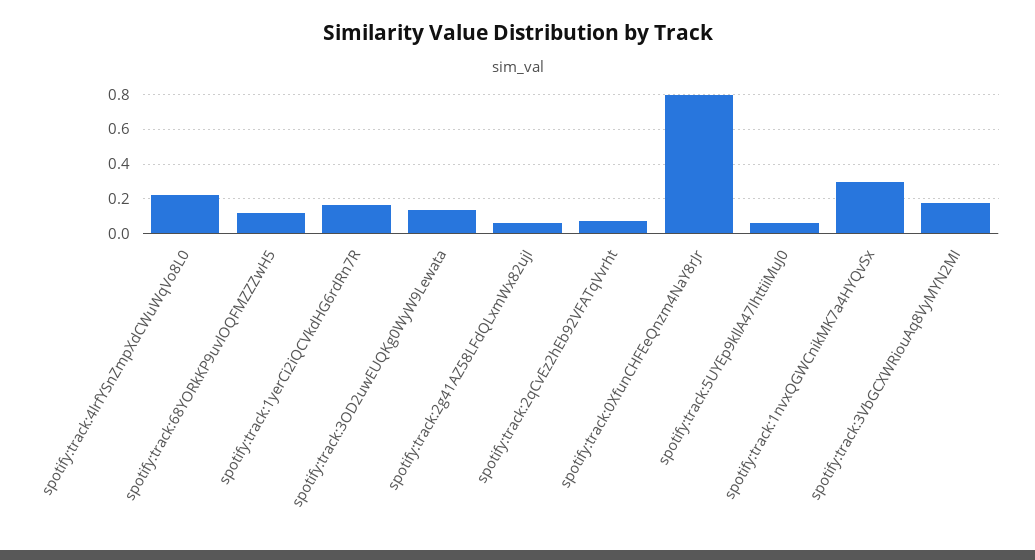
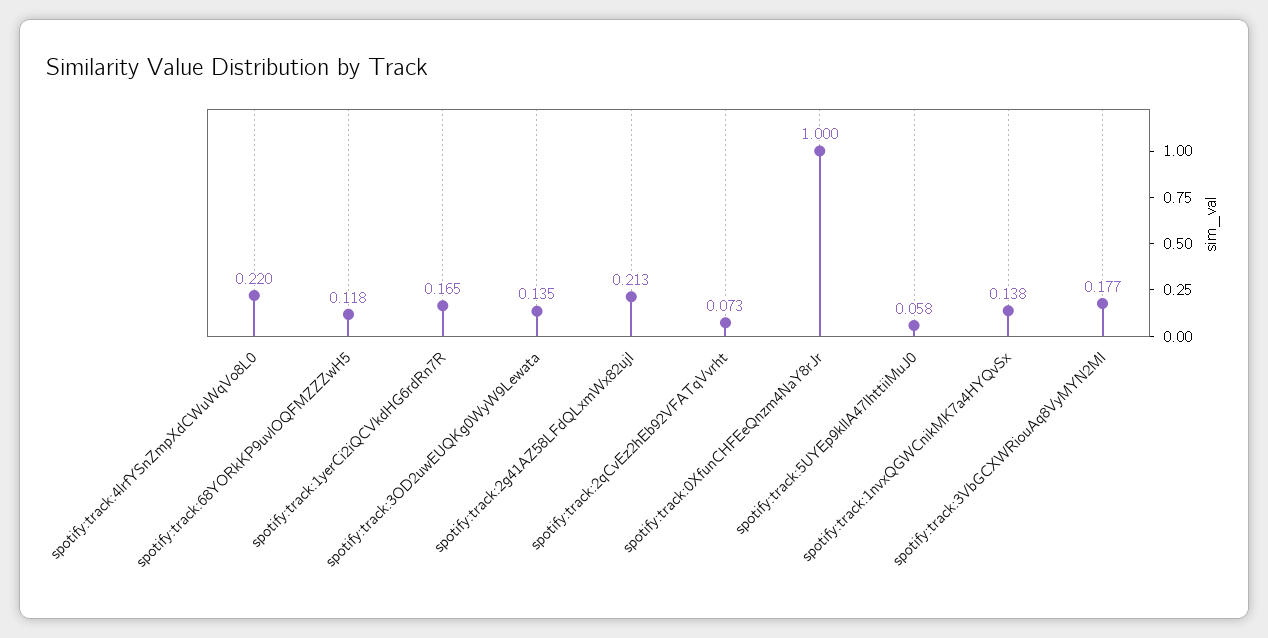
spotify:track:2g41AZ58LFdQLxmWx82ujI: 0.05 -> 0.213
spotify:track:0XfunCHFEeQnzm4NaY8rJr: 0.8 -> 1
spotify:track:1nvxQGWCnikMK7a4HYQvSx: 0.3 -> 0.138

